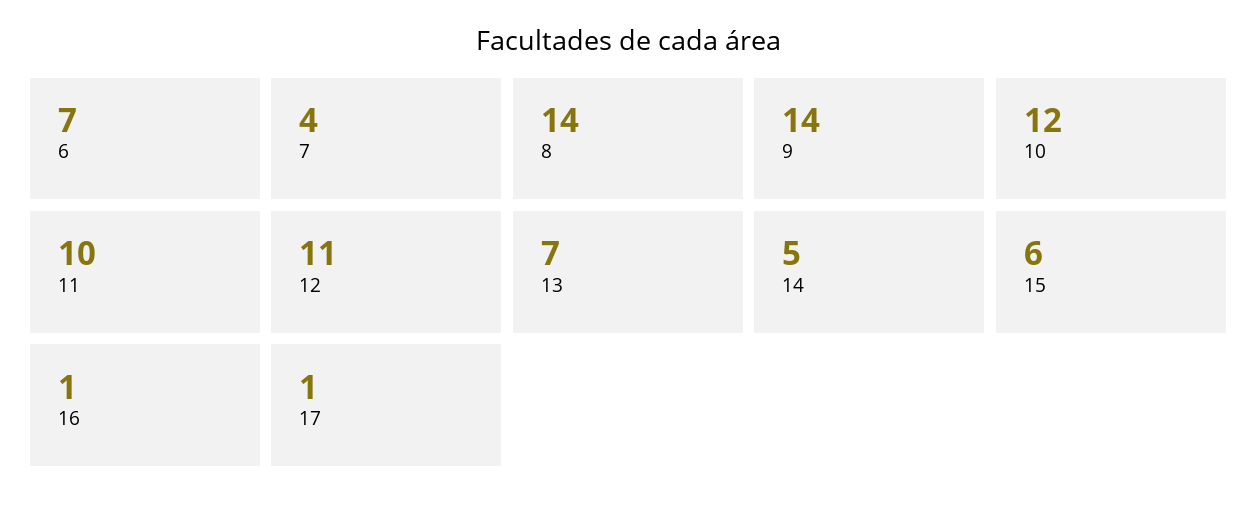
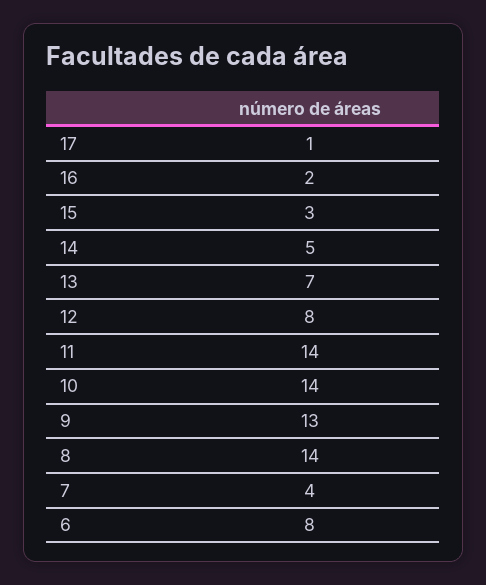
6: 7 -> 8
9: 14 -> 13
10: 12 -> 14
11: 10 -> 14
12: 11 -> 8
15: 6 -> 3
16: 1 -> 2

